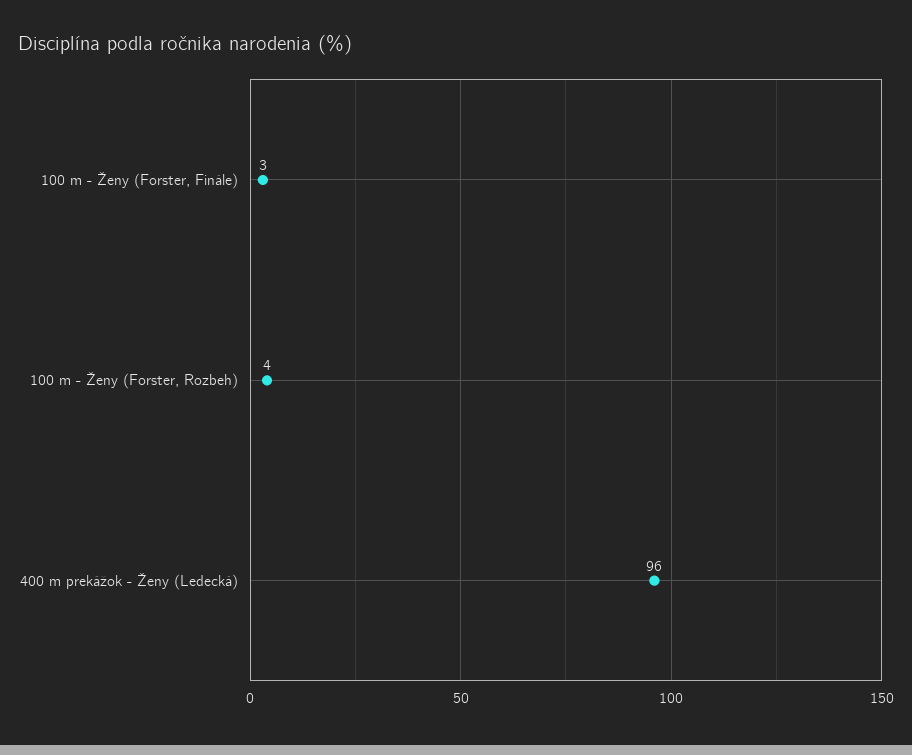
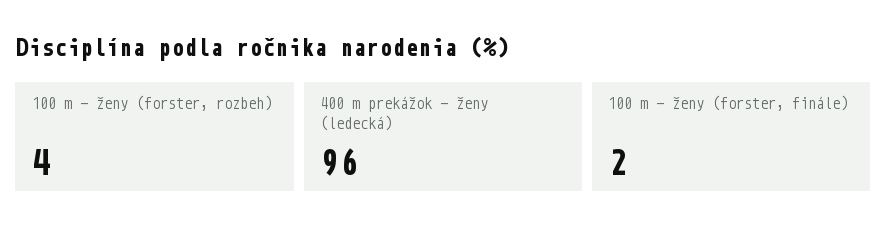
100 m - Ženy (Forster, Finále): 3 -> 2

